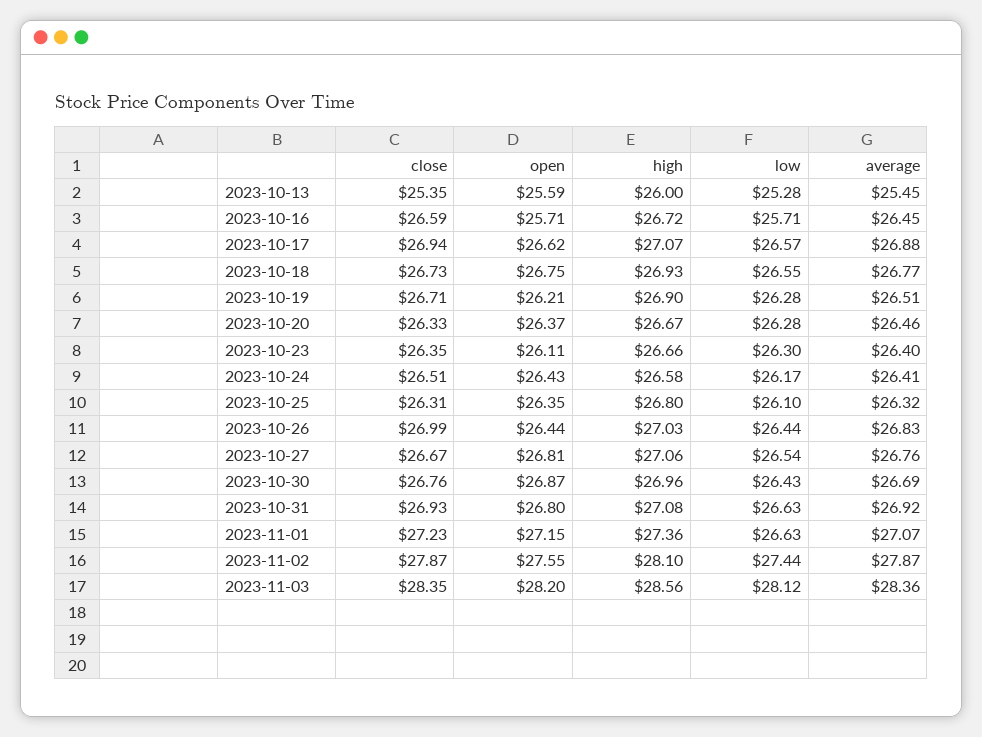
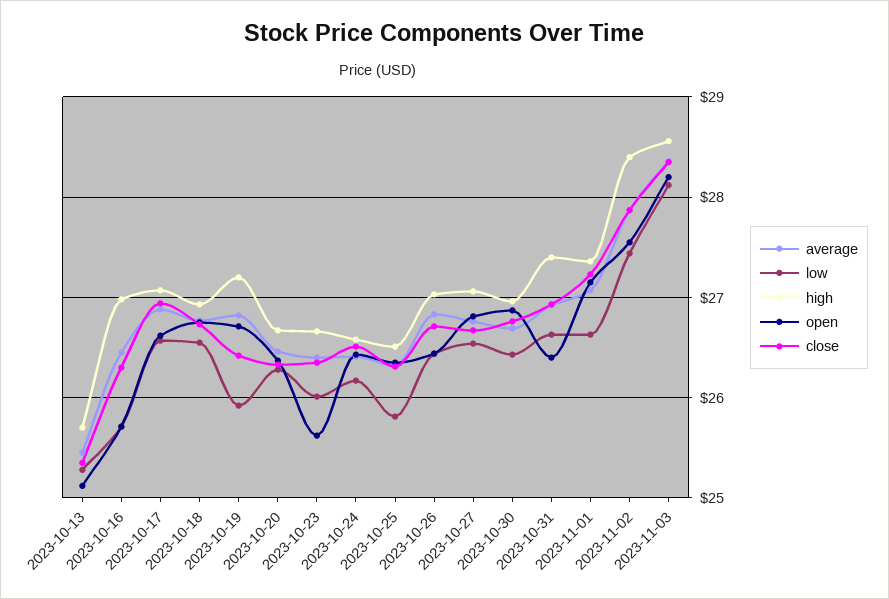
open, 2023-10-13: 25.59 -> 25.1
high, 2023-10-13: 26 -> 25.7
close, 2023-10-16: 26.59 -> 26.3
high, 2023-10-16: 26.72 -> 27
close, 2023-10-19: 26.71 -> 26.4
open, 2023-10-19: 26.21 -> 26.7
high, 2023-10-19: 26.9 -> 27.2
low, 2023-10-19: 26.28 -> 25.9
average, 2023-10-19: 26.51 -> 26.8
open, 2023-10-23: 26.11 -> 25.6
low, 2023-10-23: 26.3 -> 26
high, 2023-10-25: 26.8 -> 26.5
low, 2023-10-25: 26.1 -> 25.8
close, 2023-10-26: 26.99 -> 26.7
open, 2023-10-31: 26.8 -> 26.4
high, 2023-10-31: 27.08 -> 27.4
high, 2023-11-02: 28.1 -> 28.4

